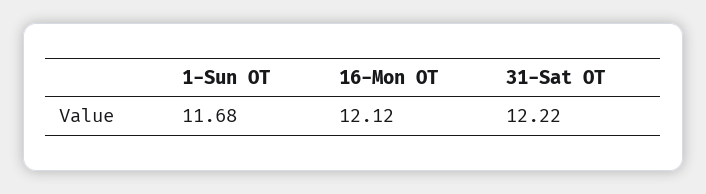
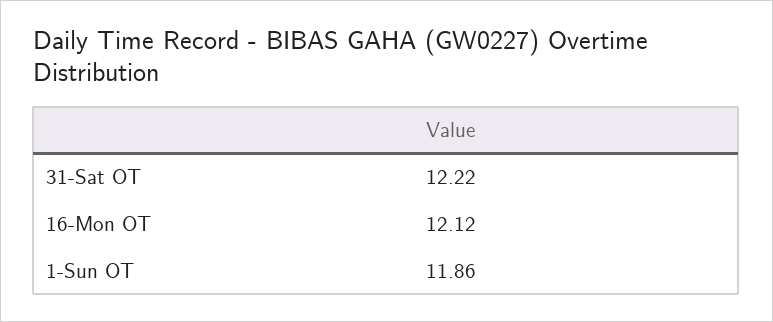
1-Sun OT: 11.68 -> 11.86

